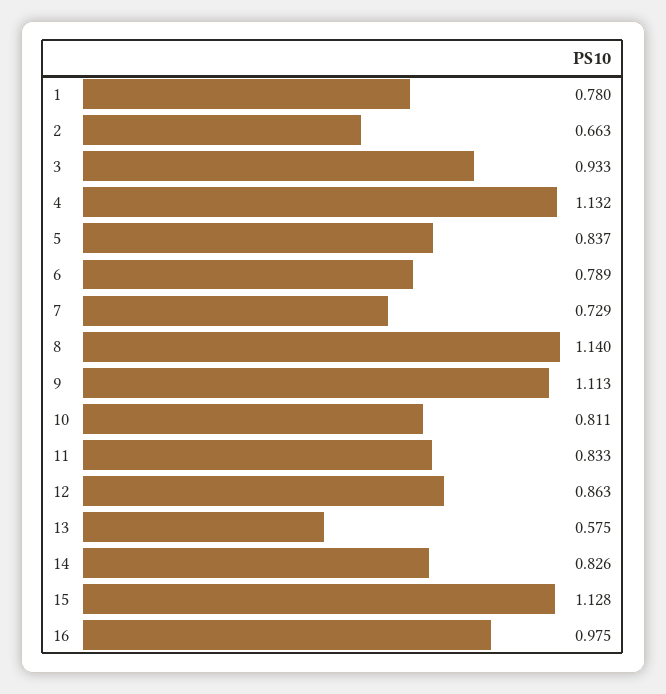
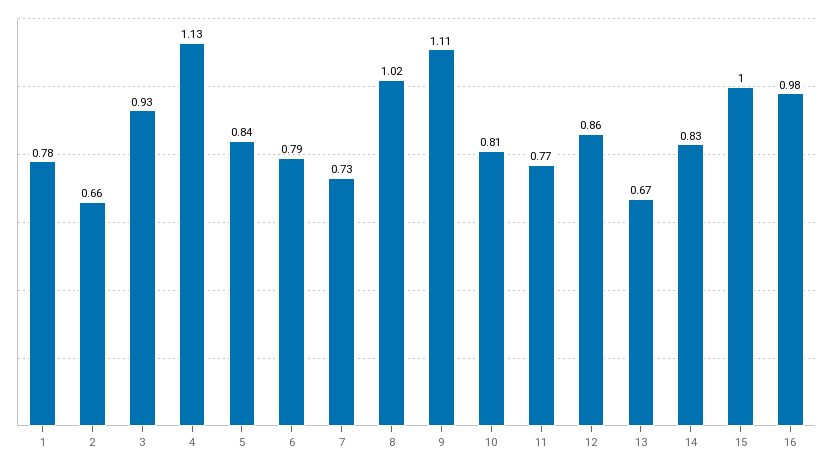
8: 1.14 -> 1.02
11: 0.833 -> 0.77
13: 0.575 -> 0.67
15: 1.128 -> 1

